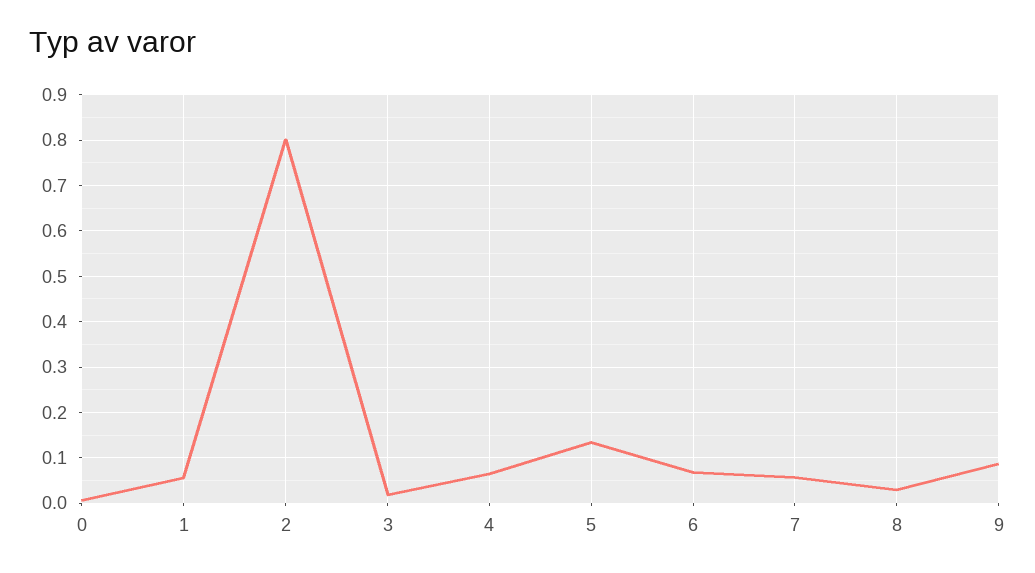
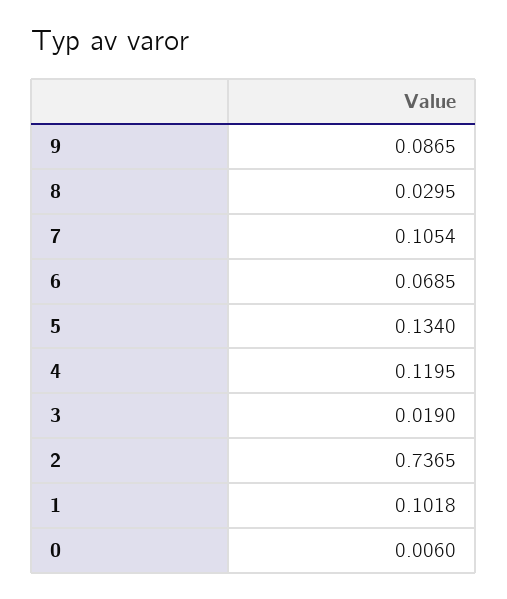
1: 0.06 -> 0.1018
2: 0.8 -> 0.7365
4: 0.06 -> 0.1195
7: 0.06 -> 0.1054

